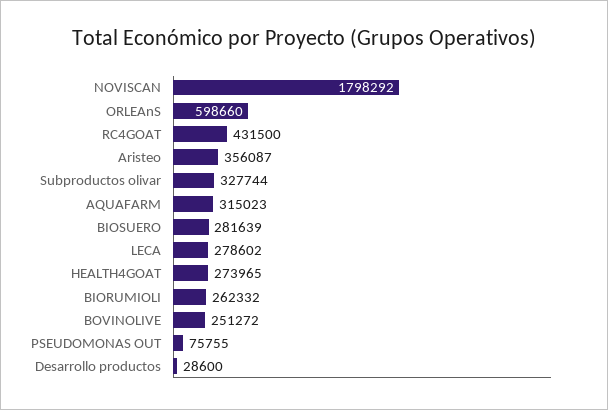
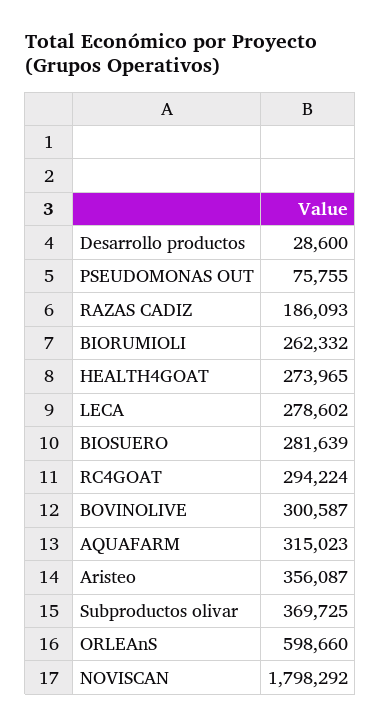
RC4GOAT: 431500 -> 294224
Subproductos olivar: 327744 -> 369725
BOVINOLIVE: 251272 -> 300587
RAZAS CADIZ: none -> 186093

